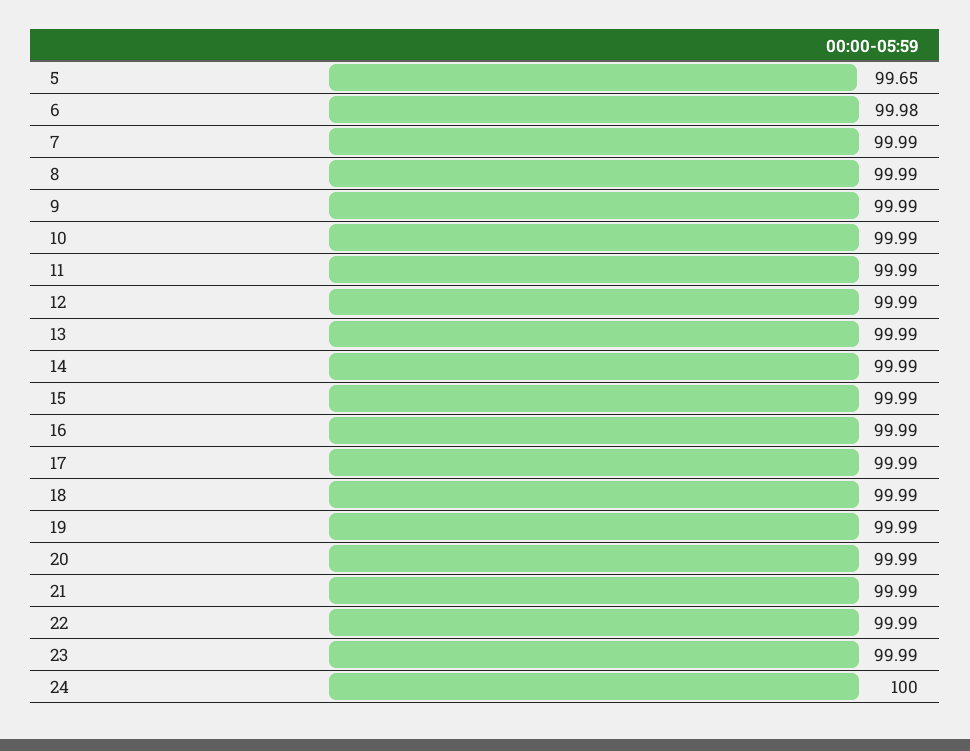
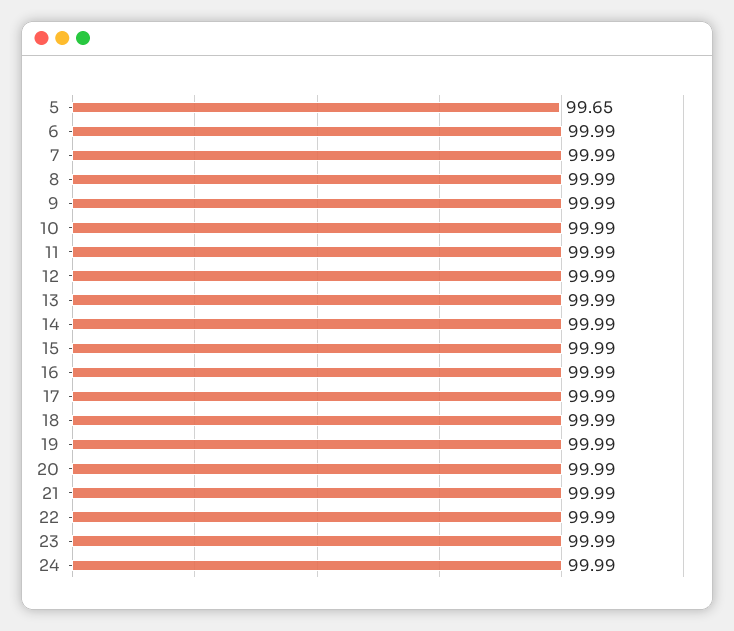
6: 99.98 -> 99.99
24: 100 -> 99.99

